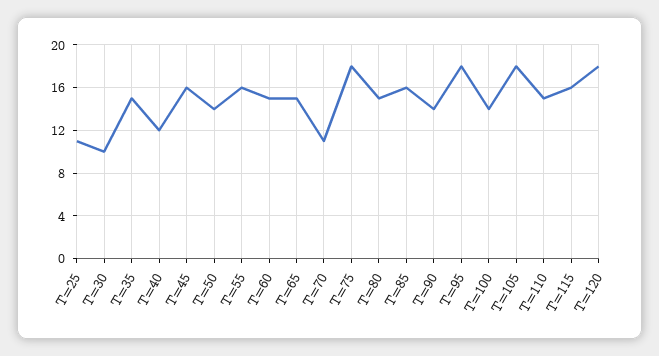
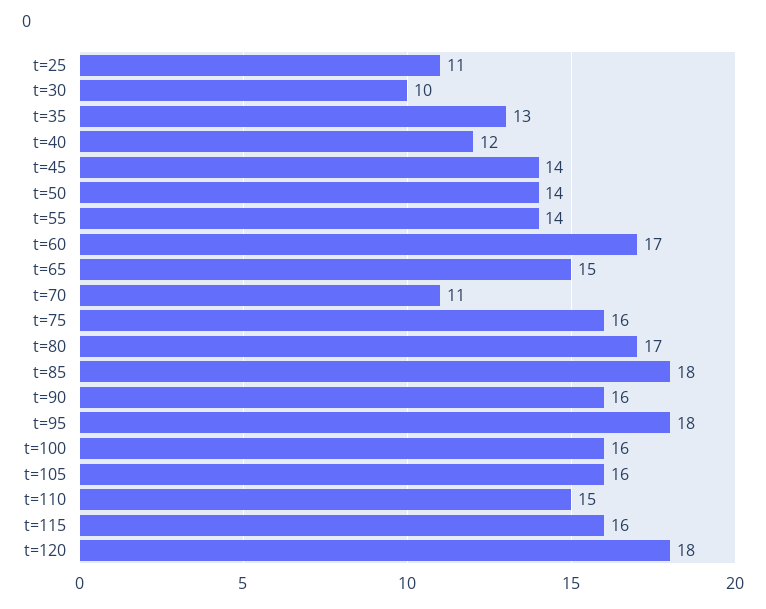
T=35: 15 -> 13
T=45: 16 -> 14
T=55: 16 -> 14
T=60: 15 -> 17
T=75: 18 -> 16
T=80: 15 -> 17
T=85: 16 -> 18
T=90: 14 -> 16
T=100: 14 -> 16
T=105: 18 -> 16

